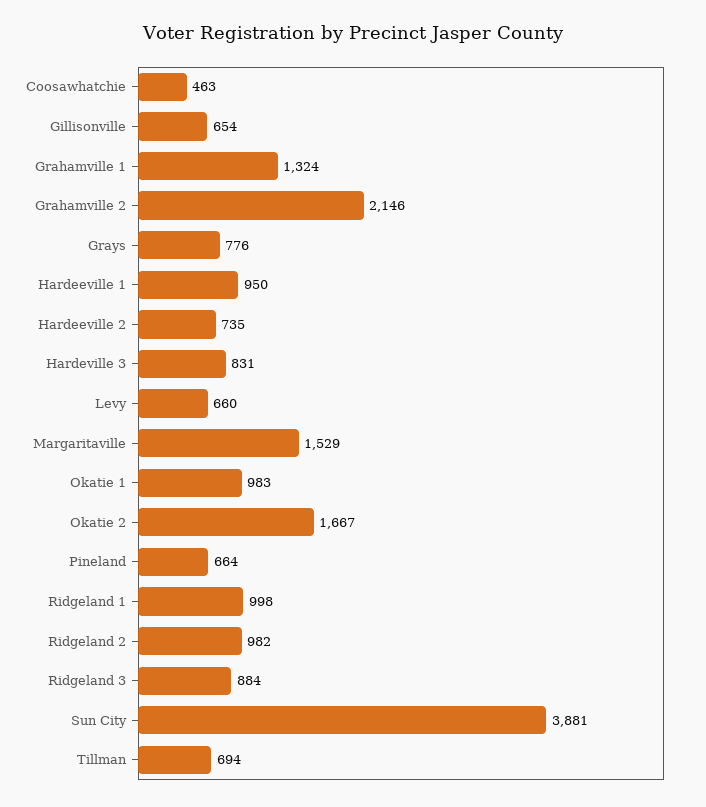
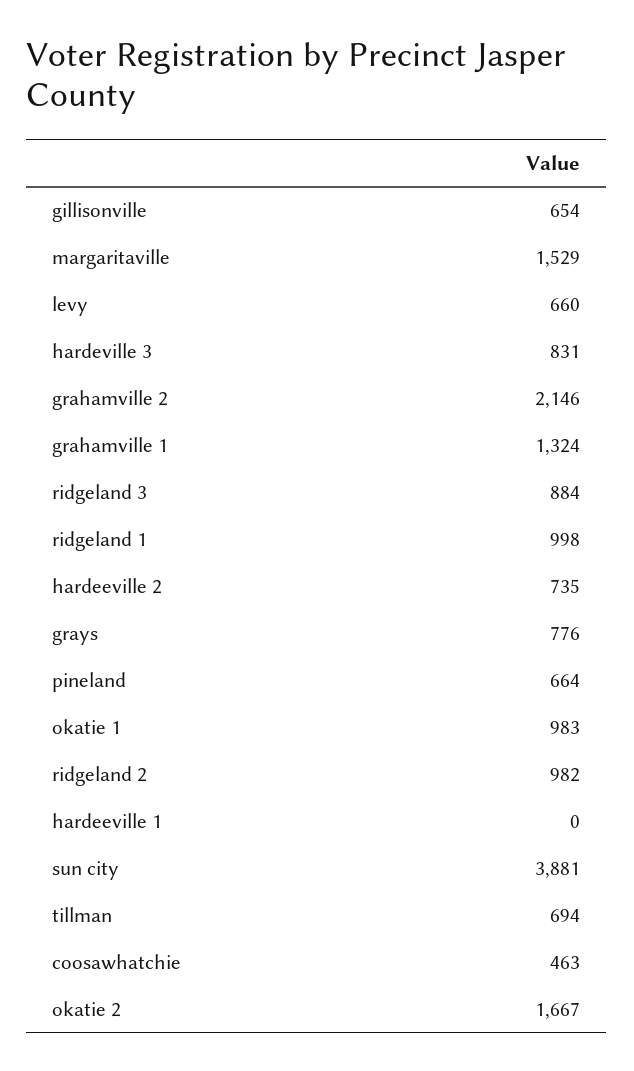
Hardeeville 1: 950 -> 0

